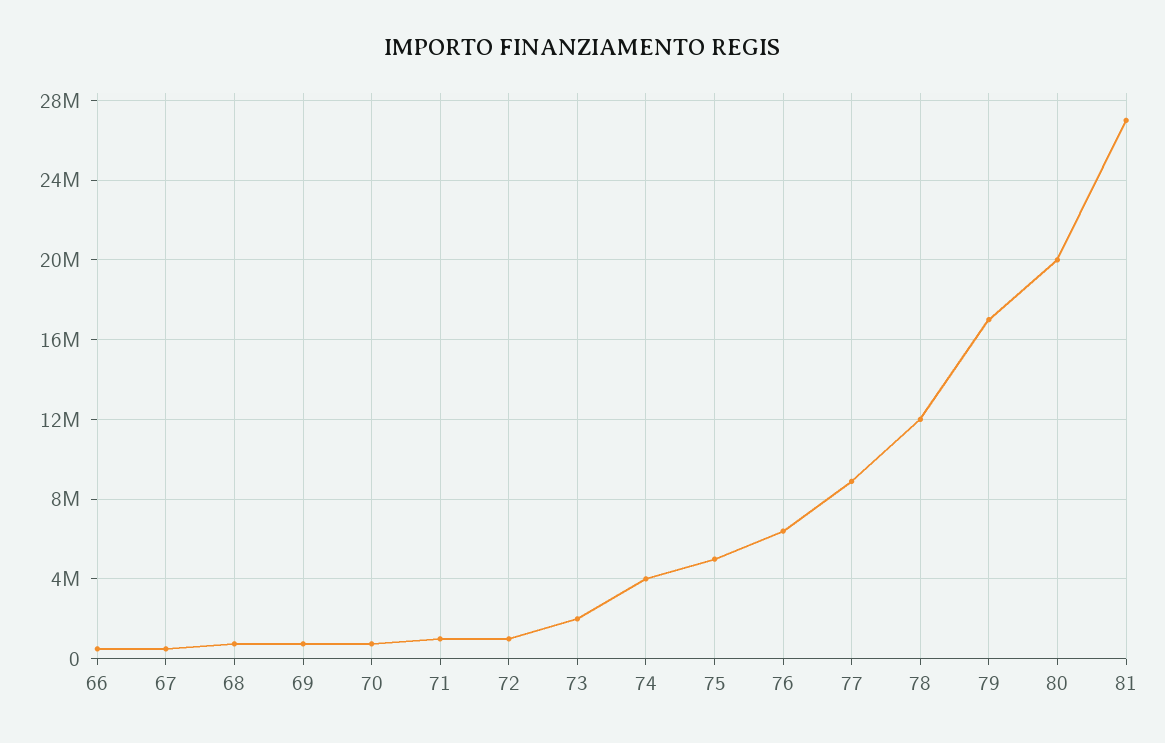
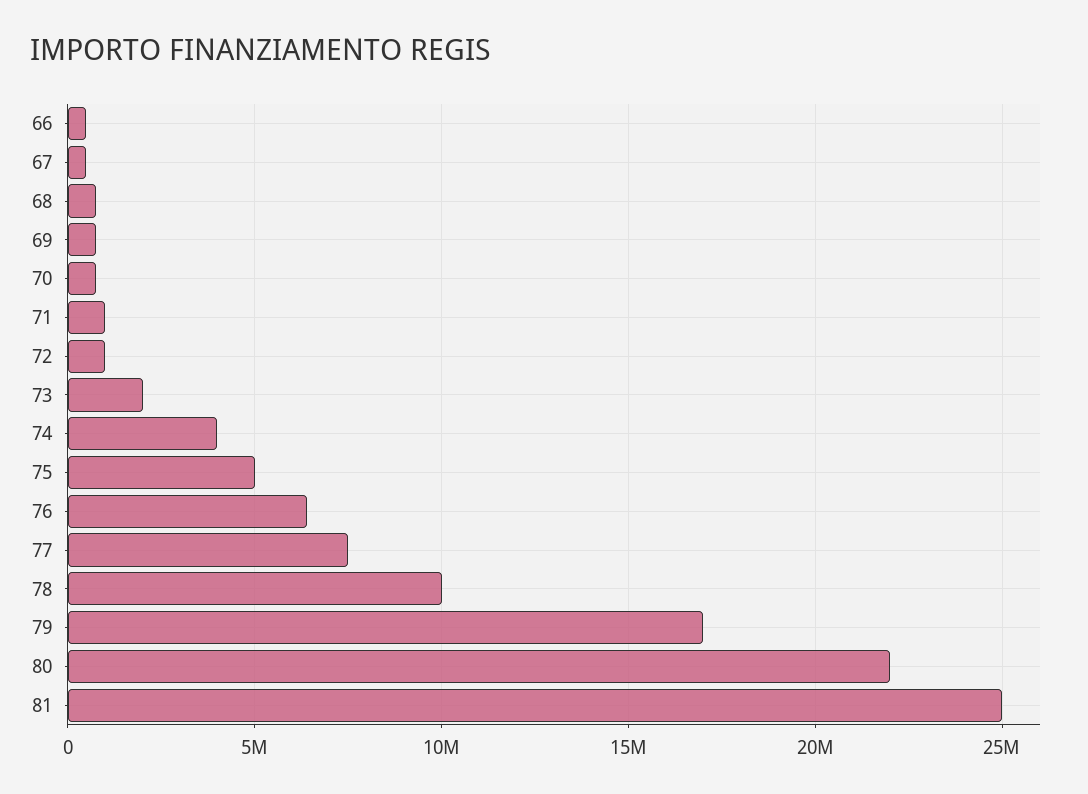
77: 9000000 -> 7500000
78: 12000000 -> 10000000
80: 20000000 -> 22000000
81: 27000000 -> 25000000

